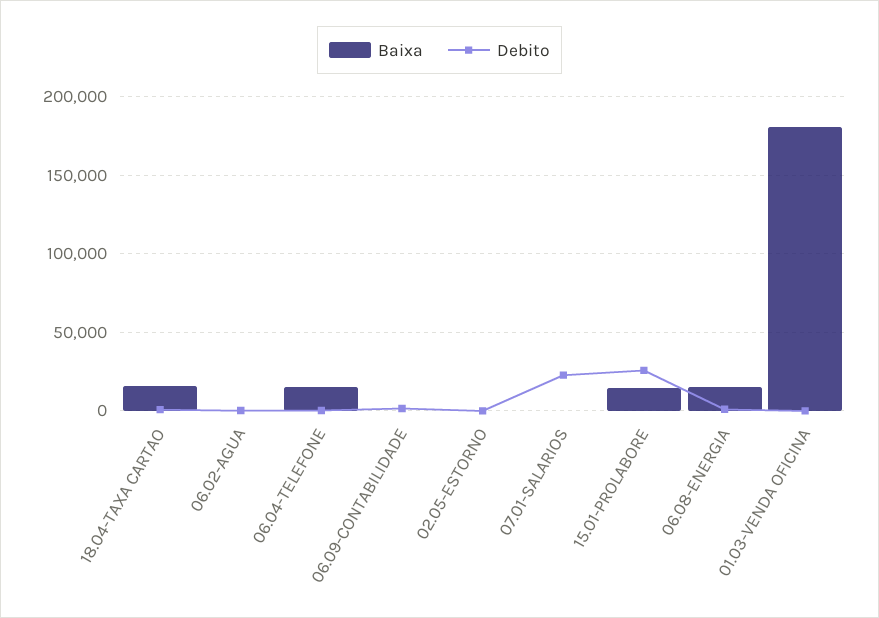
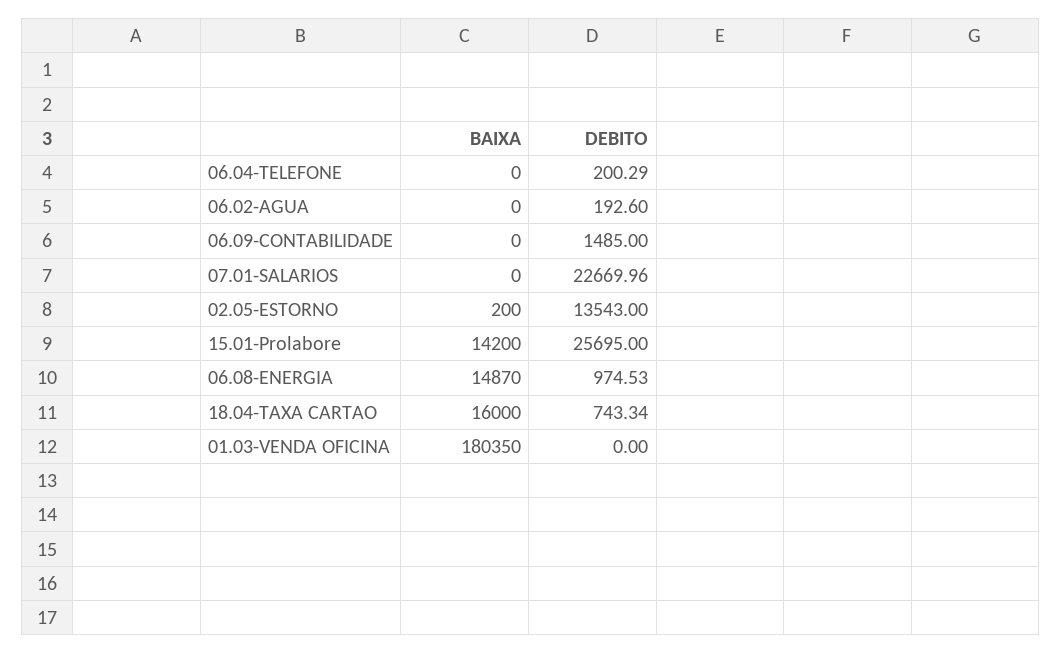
Baixa, 06.04-TELEFONE: 15000 -> 0
Debito, 02.05-ESTORNO: 0 -> 13543

